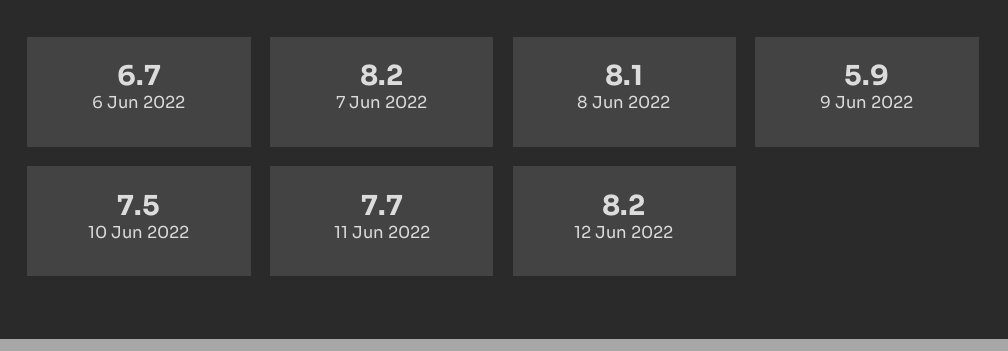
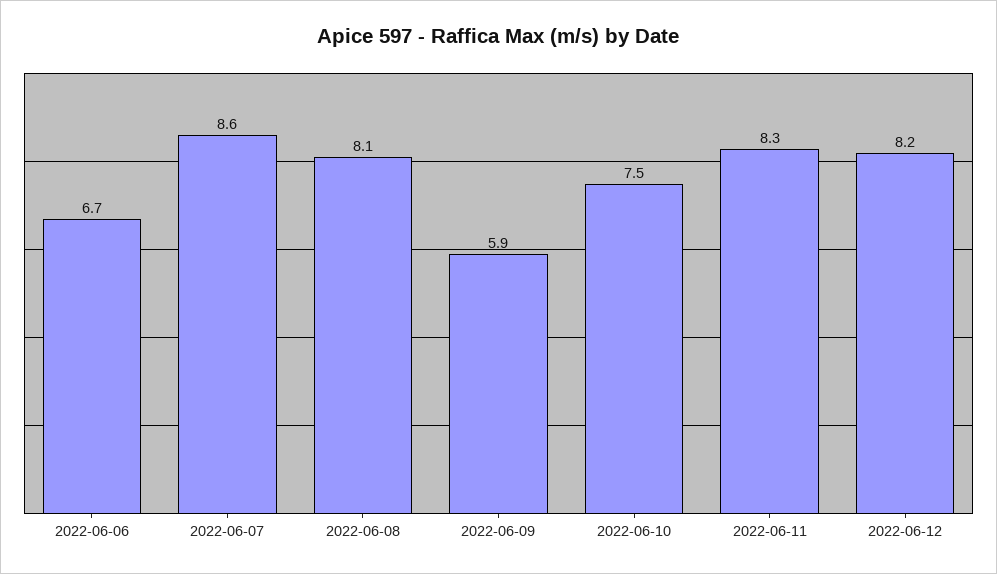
7 Jun 2022: 8.2 -> 8.6
11 Jun 2022: 7.7 -> 8.3

